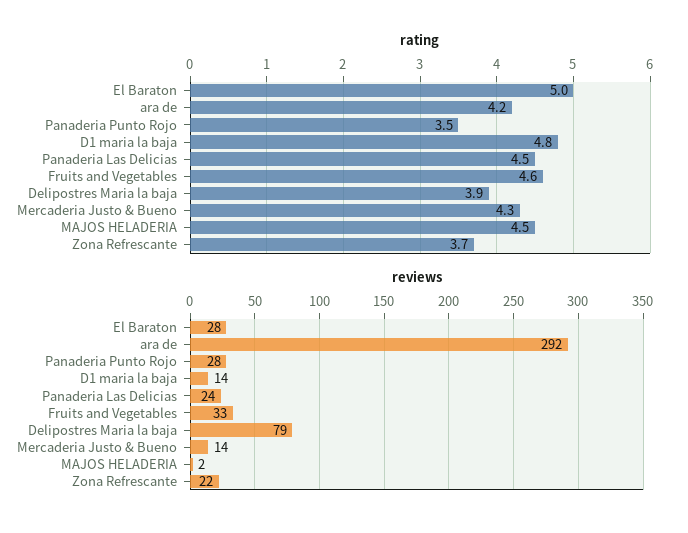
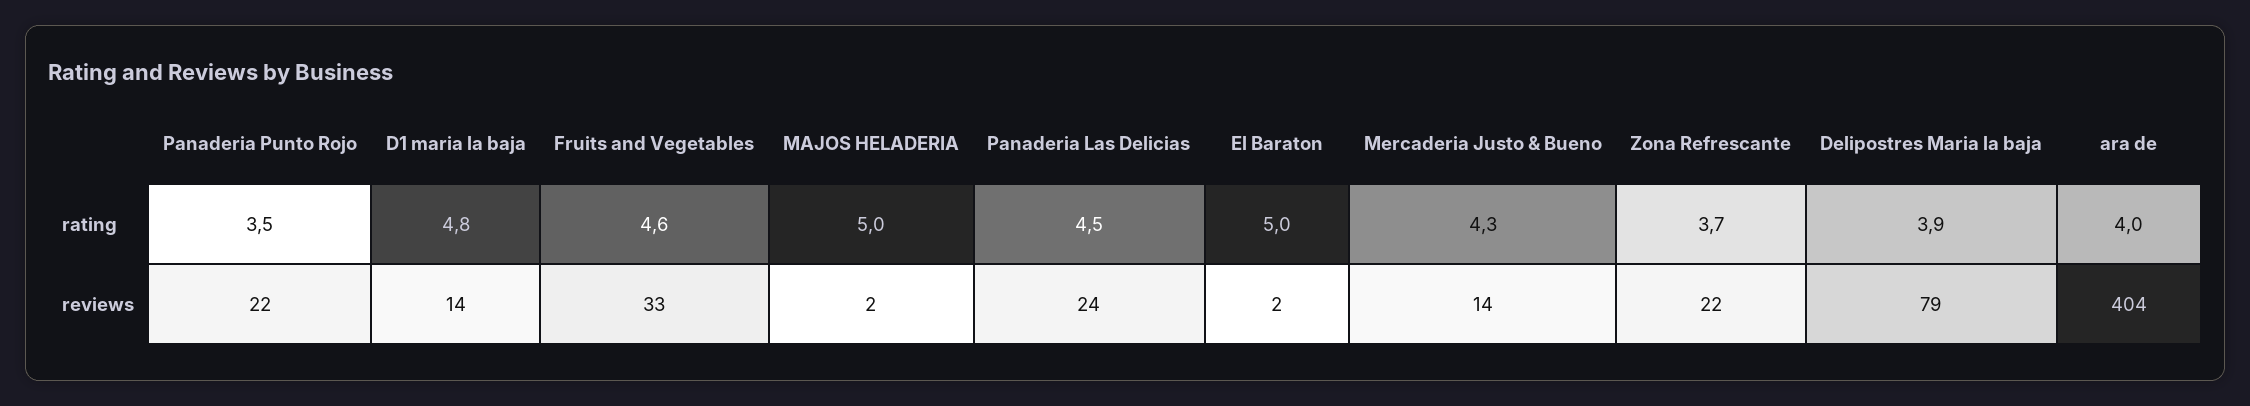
rating, ara de: 4.2 -> 4
rating, MAJOS HELADERIA: 4.5 -> 5
reviews, El Baraton: 28 -> 2
reviews, ara de: 292 -> 404
reviews, Panaderia Punto Rojo: 28 -> 22

